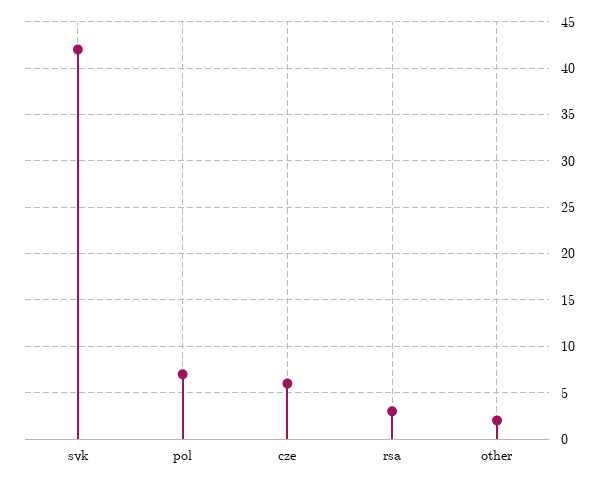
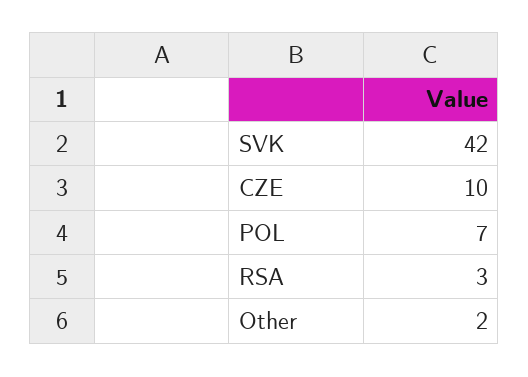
cze: 6 -> 10

